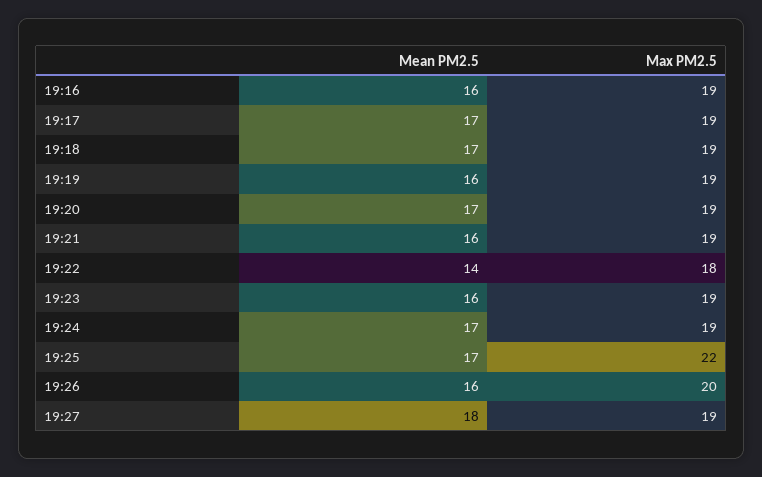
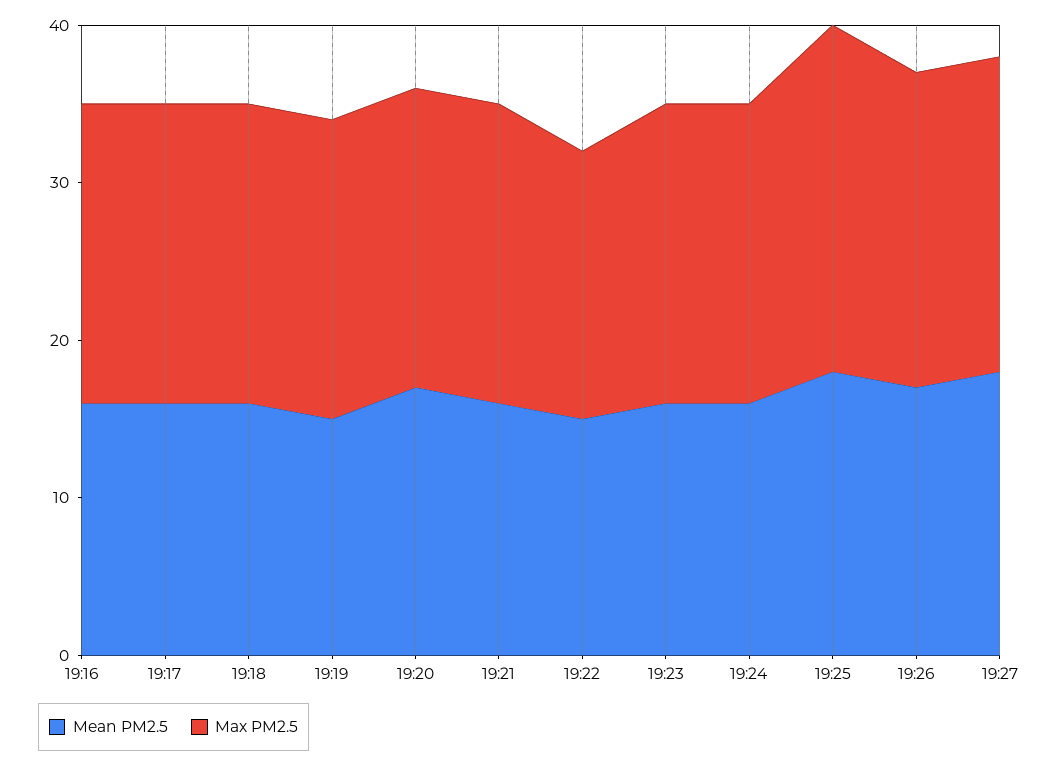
Mean PM2.5, 19:17: 17 -> 16
Mean PM2.5, 19:18: 17 -> 16
Mean PM2.5, 19:19: 16 -> 15
Mean PM2.5, 19:22: 14 -> 15
Max PM2.5, 19:22: 18 -> 17
Mean PM2.5, 19:24: 17 -> 16
Mean PM2.5, 19:25: 17 -> 18
Mean PM2.5, 19:26: 16 -> 17
Max PM2.5, 19:27: 19 -> 20

